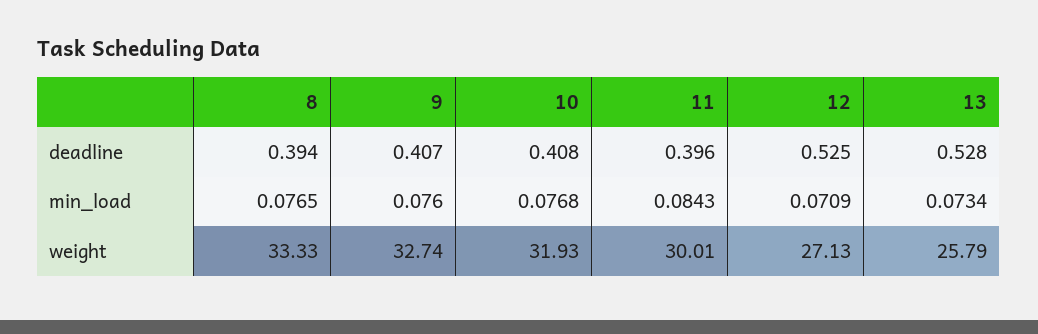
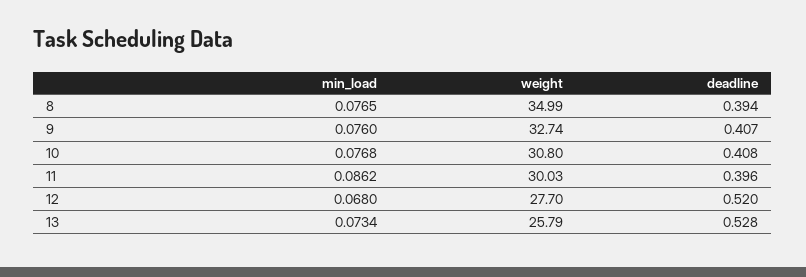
12, deadline: 0.525 -> 0.52
11, min_load: 0.0843 -> 0.0862
12, min_load: 0.0709 -> 0.068
8, weight: 33.33 -> 34.99
10, weight: 31.93 -> 30.8
11, weight: 30.01 -> 30.03
12, weight: 27.13 -> 27.7

